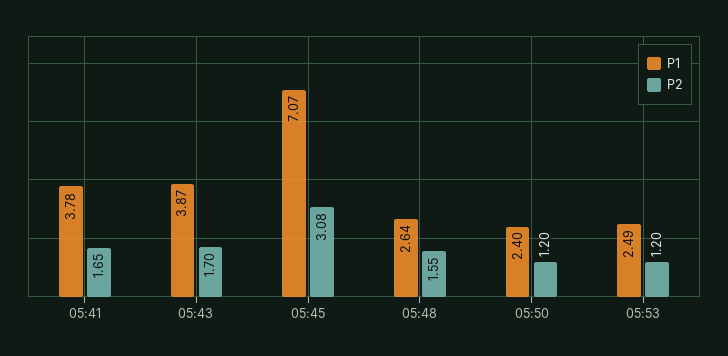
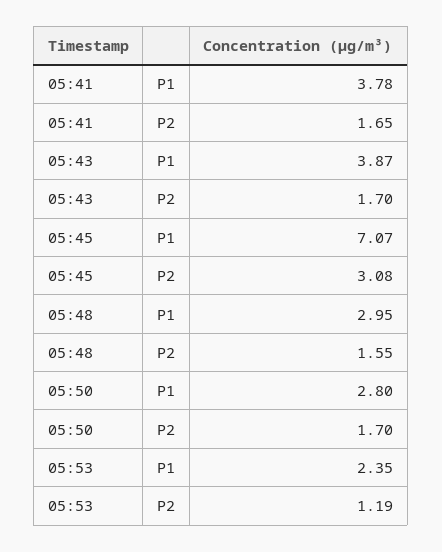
P1, 05:48: 2.64 -> 2.95
P1, 05:50: 2.4 -> 2.8
P2, 05:50: 1.2 -> 1.7
P1, 05:53: 2.49 -> 2.35
P2, 05:53: 1.2 -> 1.19

